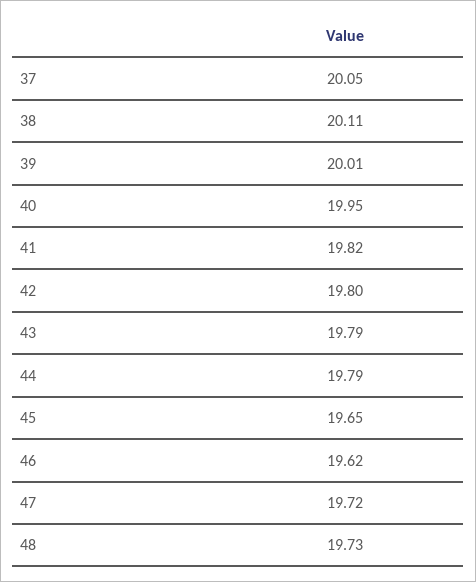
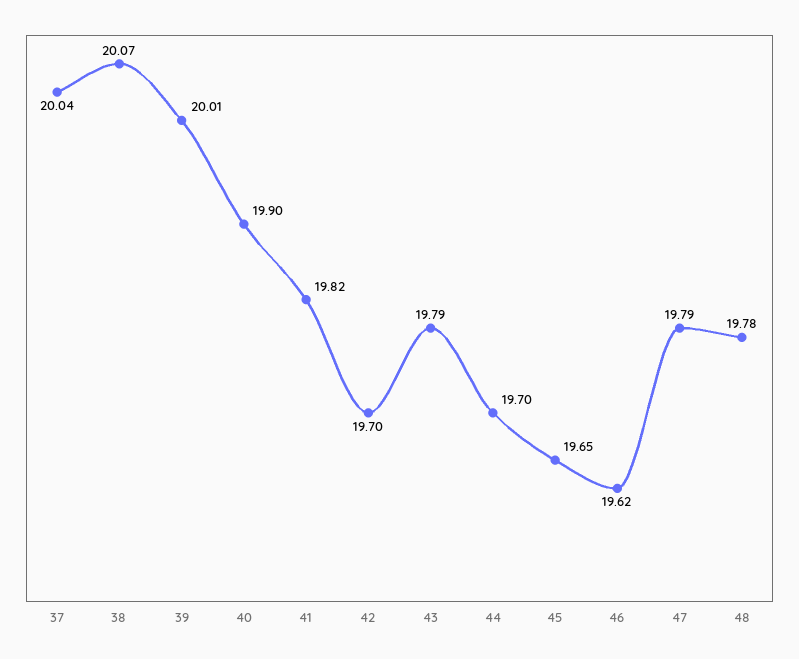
37: 20.05 -> 20.04
38: 20.11 -> 20.07
40: 19.95 -> 19.9
42: 19.8 -> 19.7
44: 19.79 -> 19.7
47: 19.72 -> 19.79
48: 19.73 -> 19.78

